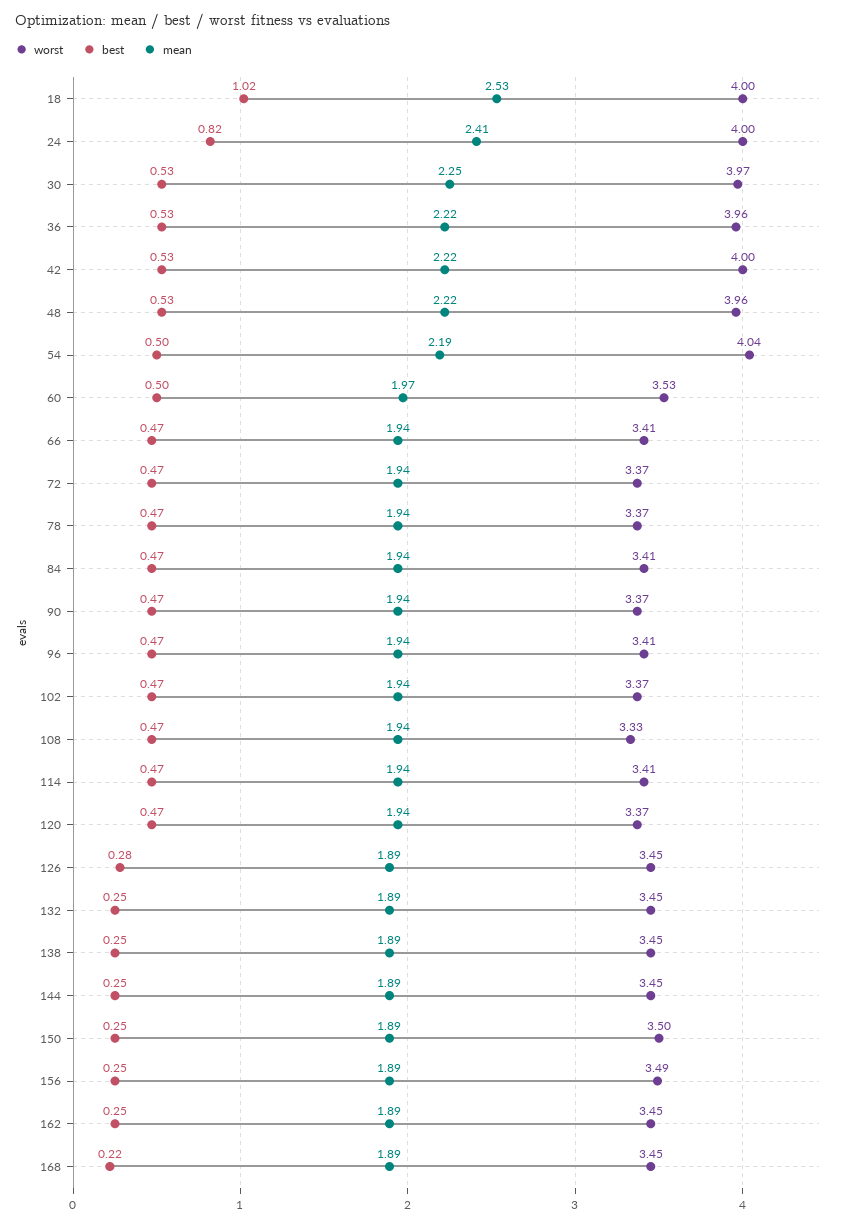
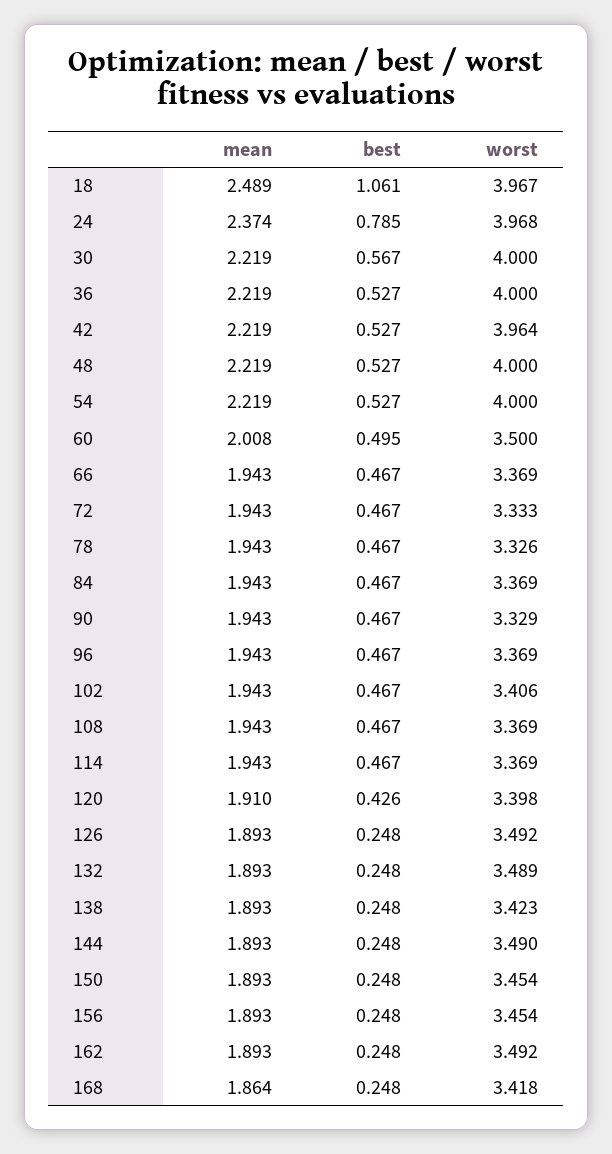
worst, 18: 4 -> 3.967
best, 18: 1.02 -> 1.061
mean, 18: 2.53 -> 2.489
worst, 24: 4 -> 3.968
best, 24: 0.82 -> 0.785
mean, 24: 2.41 -> 2.374
worst, 30: 3.97 -> 4
best, 30: 0.53 -> 0.567
mean, 30: 2.25 -> 2.219
worst, 36: 3.96 -> 4
worst, 42: 4 -> 3.964
worst, 48: 3.96 -> 4
worst, 54: 4.04 -> 4
best, 54: 0.5 -> 0.527
mean, 54: 2.19 -> 2.219
worst, 60: 3.53 -> 3.5
mean, 60: 1.97 -> 2.008
worst, 66: 3.41 -> 3.369
worst, 72: 3.37 -> 3.333
worst, 78: 3.37 -> 3.326
worst, 84: 3.41 -> 3.369
worst, 90: 3.37 -> 3.329
worst, 96: 3.41 -> 3.369
worst, 102: 3.37 -> 3.406
worst, 108: 3.33 -> 3.369
worst, 114: 3.41 -> 3.369
worst, 120: 3.37 -> 3.398
best, 120: 0.47 -> 0.426
mean, 120: 1.94 -> 1.91
worst, 126: 3.45 -> 3.492
best, 126: 0.28 -> 0.248
worst, 132: 3.45 -> 3.489
worst, 138: 3.45 -> 3.423
worst, 144: 3.45 -> 3.49
worst, 150: 3.5 -> 3.454
worst, 156: 3.49 -> 3.454
worst, 162: 3.45 -> 3.492
worst, 168: 3.45 -> 3.418
best, 168: 0.22 -> 0.248
mean, 168: 1.89 -> 1.864

